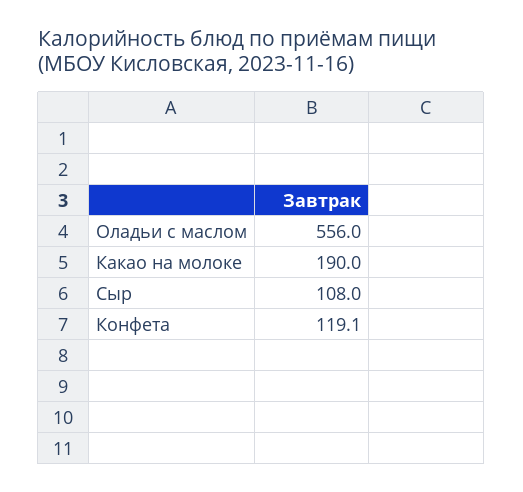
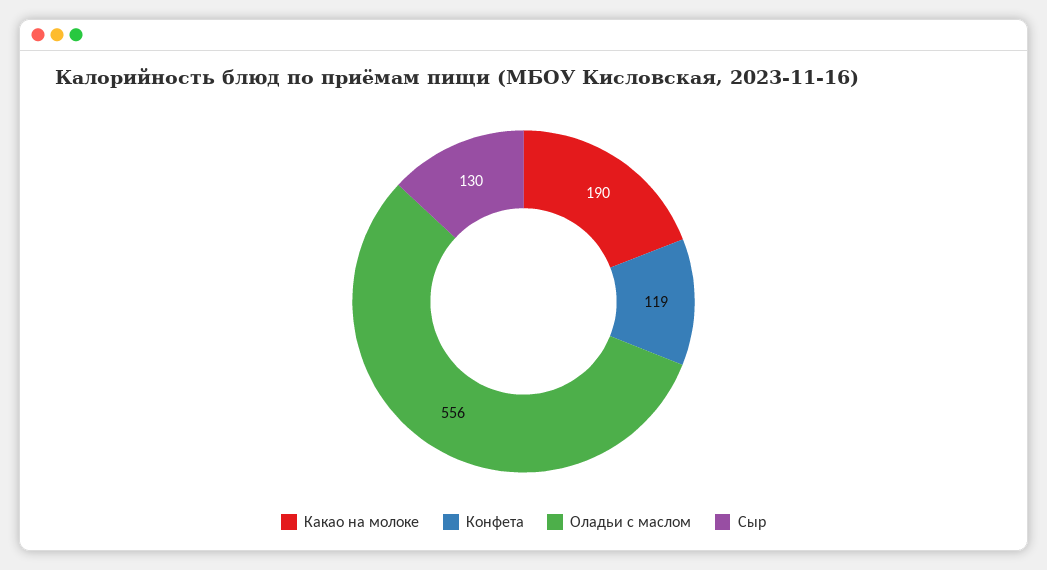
Сыр: 108 -> 130

